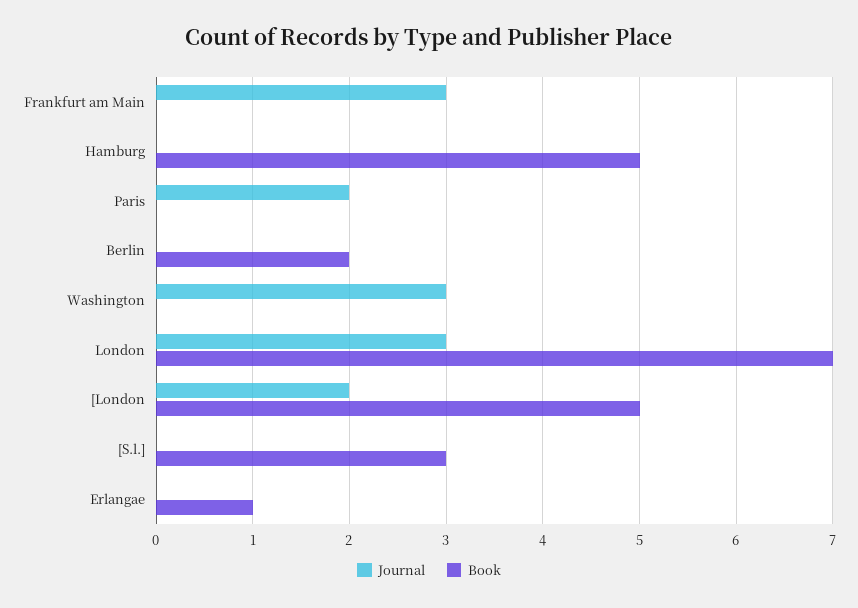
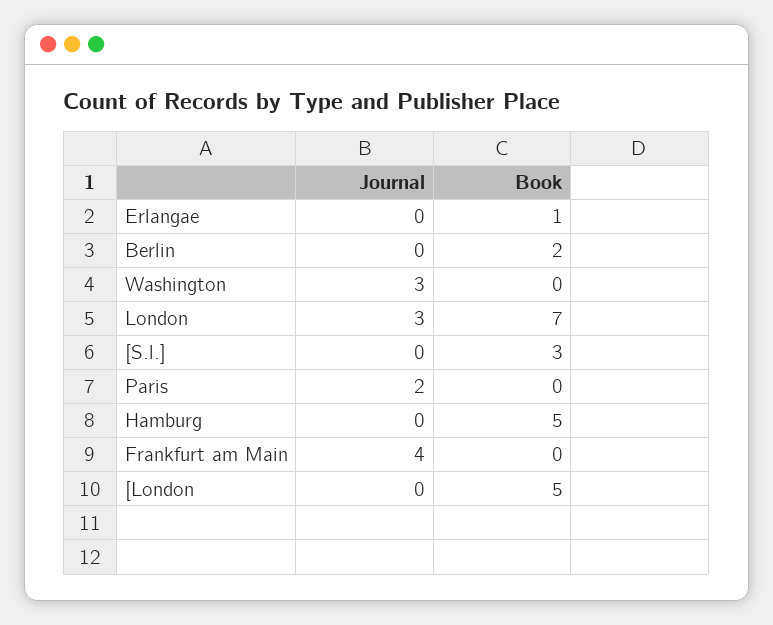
Journal, Frankfurt am Main: 3 -> 4
Journal, [London: 2 -> 0

